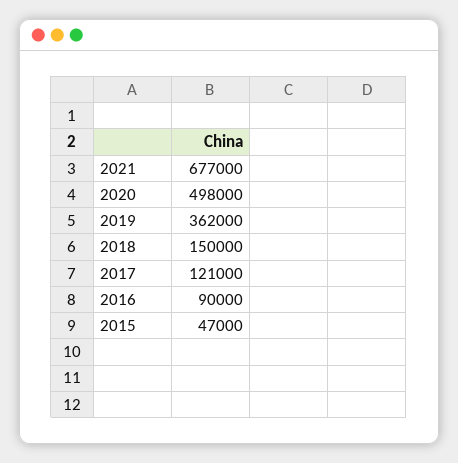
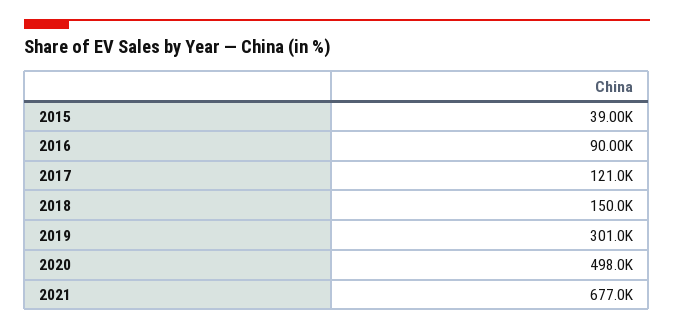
2019: 362000 -> 301000
2015: 47000 -> 39000

